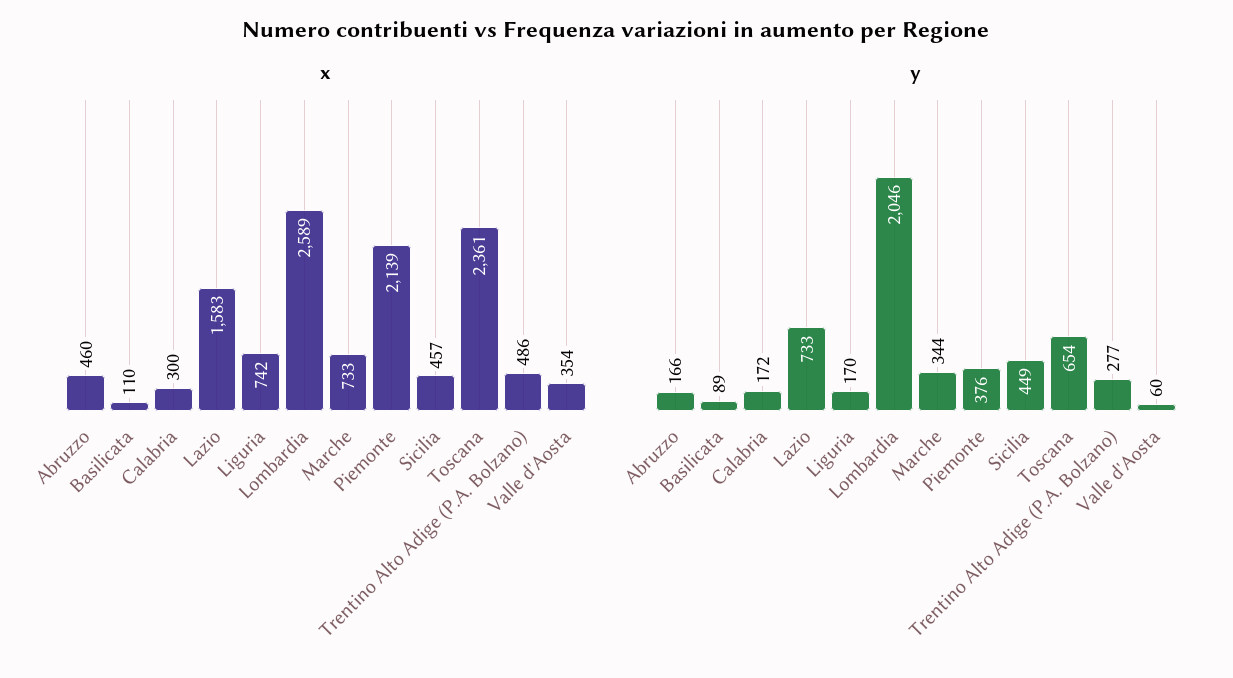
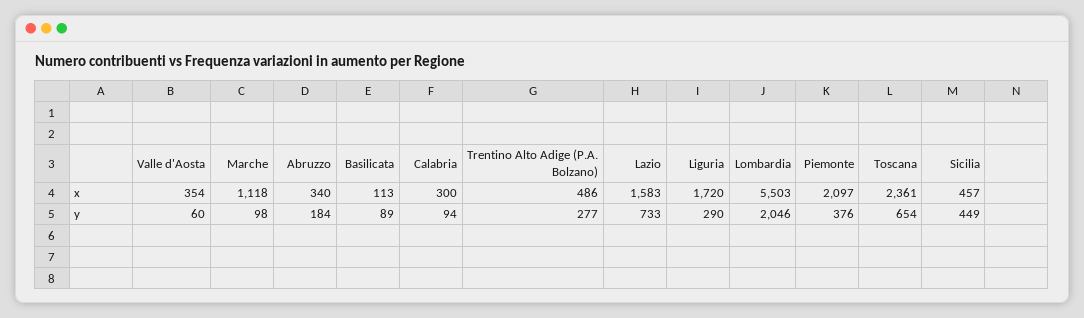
x, Abruzzo: 460 -> 340
x, Basilicata: 110 -> 113
x, Liguria: 742 -> 1720
x, Lombardia: 2589 -> 5503
x, Marche: 733 -> 1118
x, Piemonte: 2139 -> 2097
y, Abruzzo: 166 -> 184
y, Calabria: 172 -> 94
y, Liguria: 170 -> 290
y, Marche: 344 -> 98

